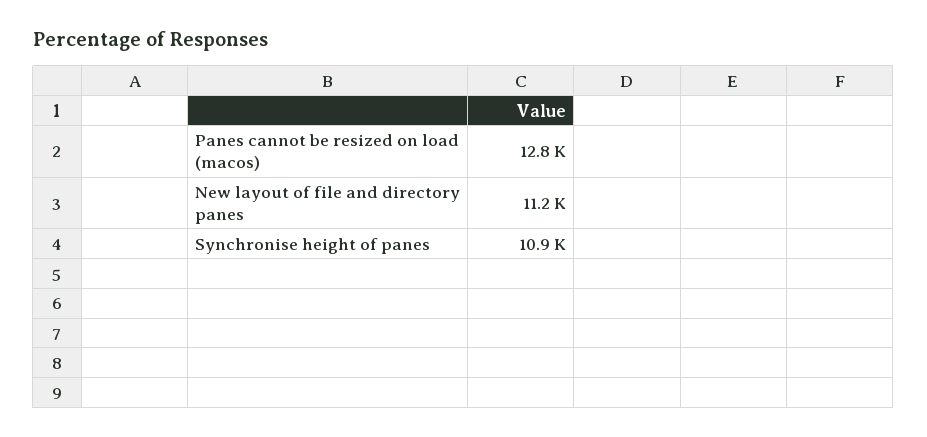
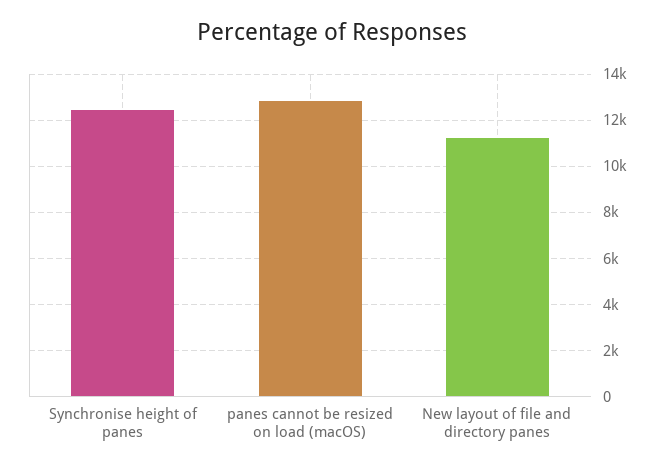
Synchronise height of panes: 10900 -> 12500

